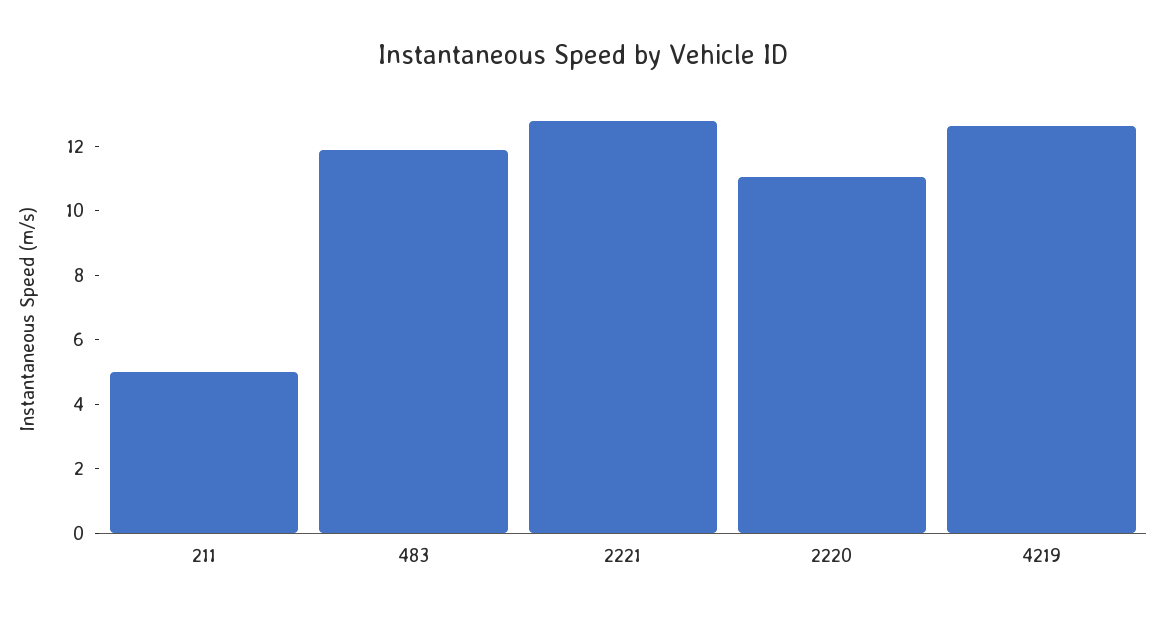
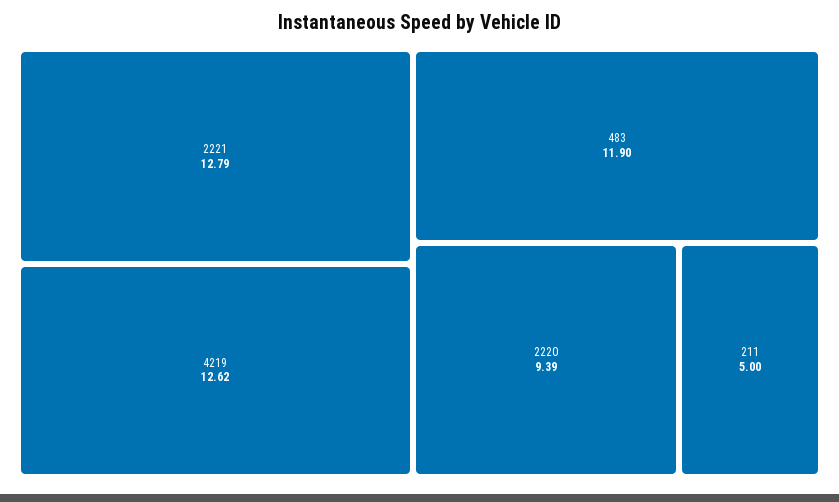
2220: 11 -> 9.39

